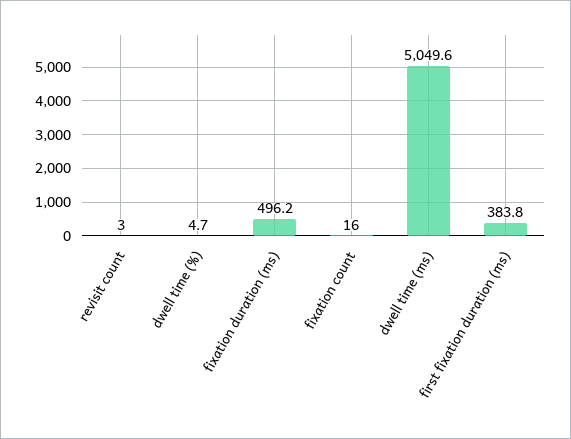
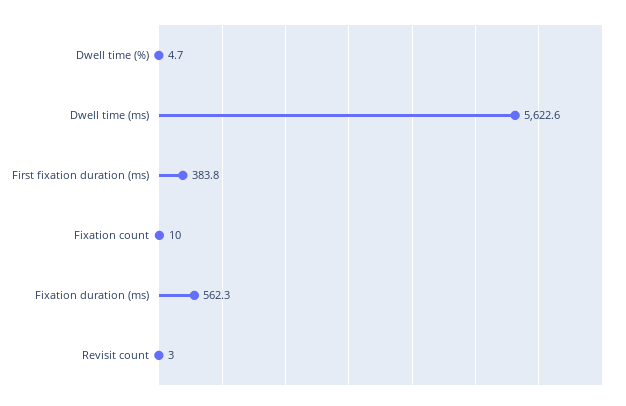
fixation duration (ms): 496.2 -> 562.3
fixation count: 16 -> 10
dwell time (ms): 5049.6 -> 5622.6

